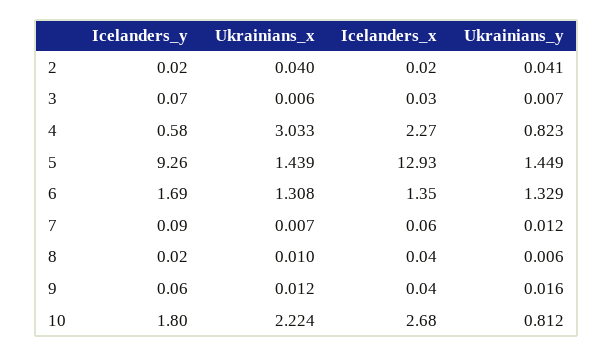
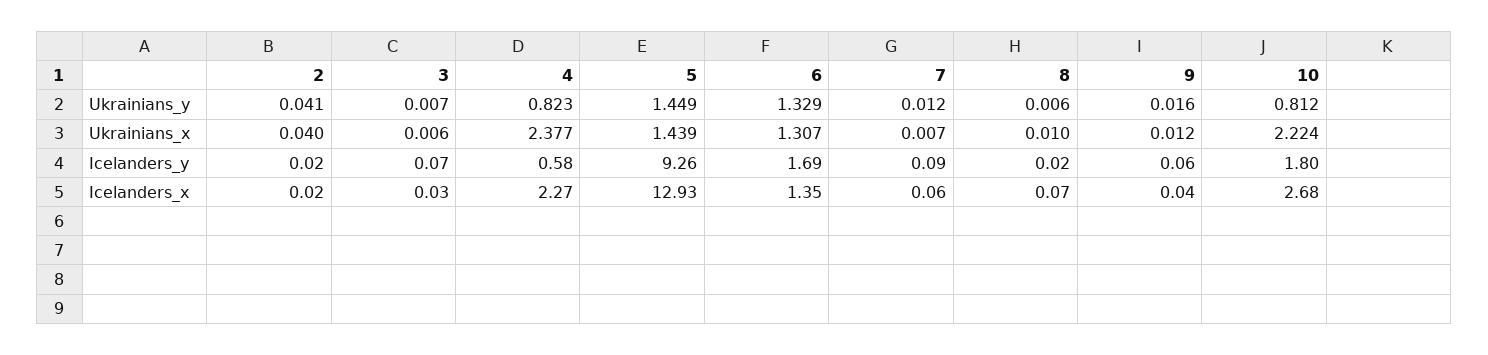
Ukrainians_x, 4: 3.033 -> 2.377
Ukrainians_x, 6: 1.308 -> 1.307
Icelanders_x, 8: 0.04 -> 0.07

